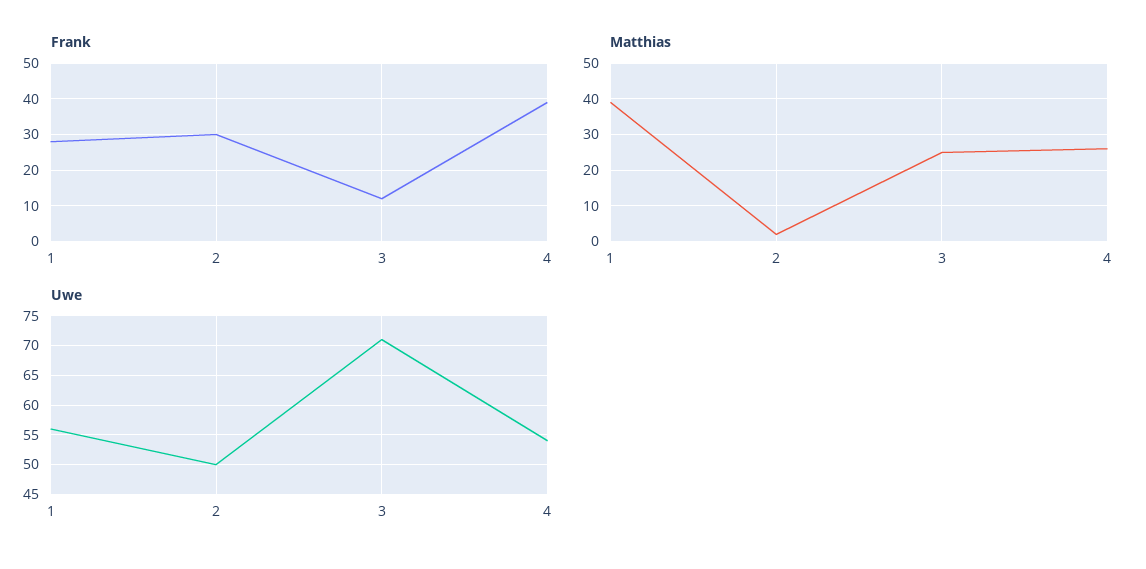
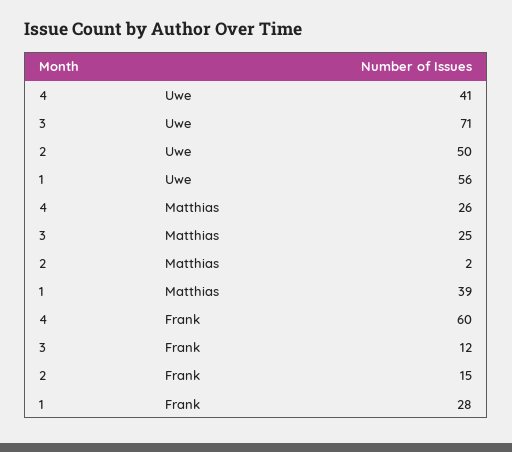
Frank, 2: 30 -> 15
Frank, 4: 40 -> 60
Uwe, 4: 55 -> 41

